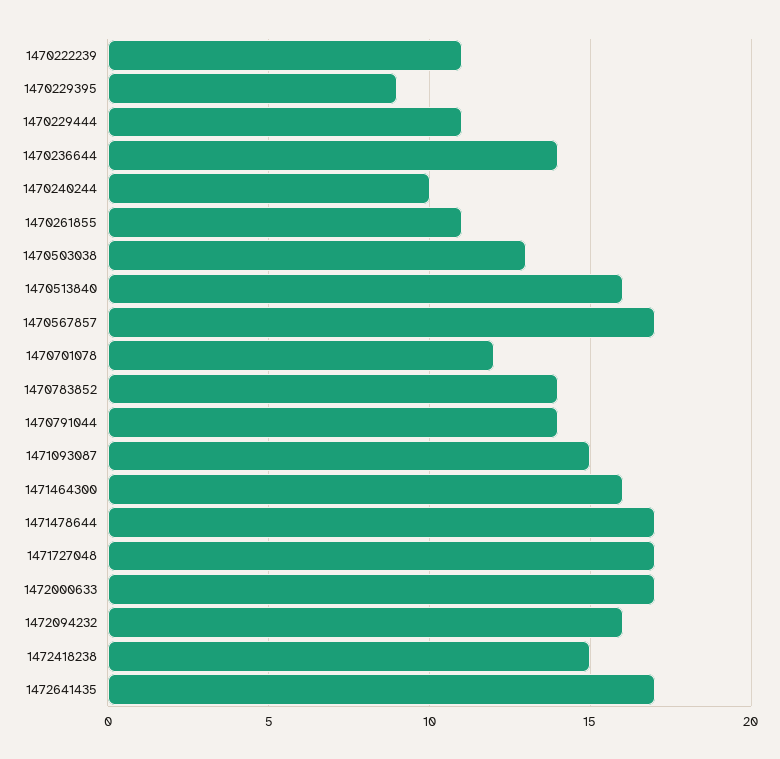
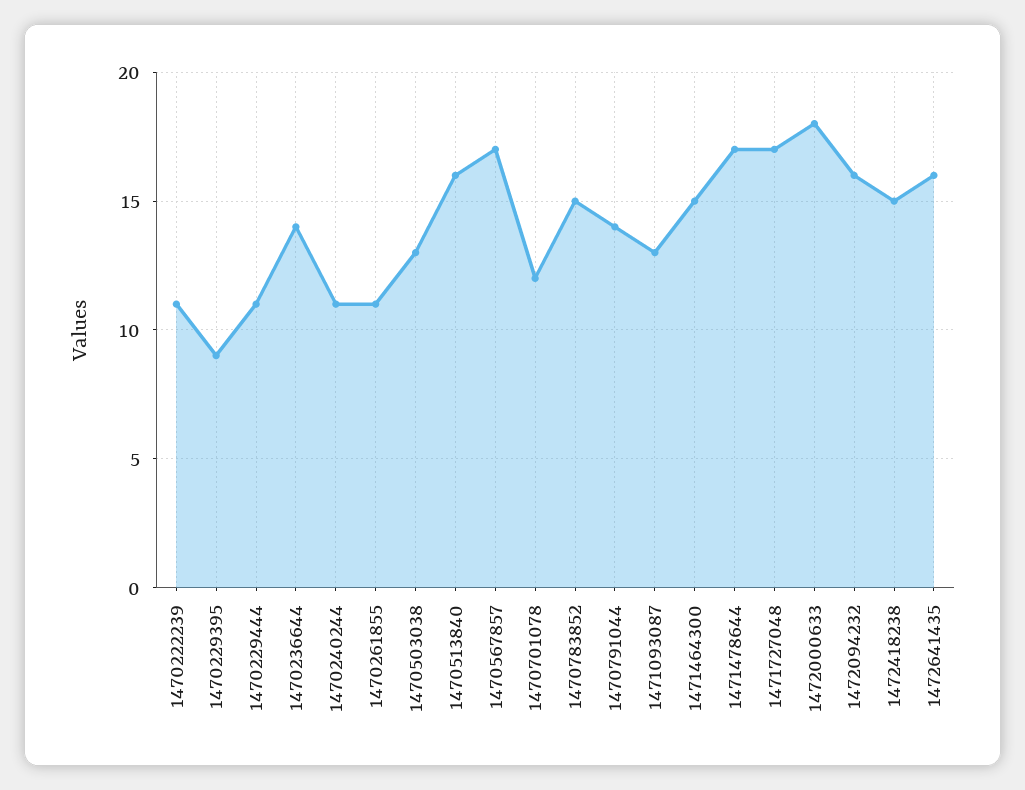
1470240244: 10 -> 11
1470783852: 14 -> 15
1471093087: 15 -> 13
1471464300: 16 -> 15
1472000633: 17 -> 18
1472641435: 17 -> 16

